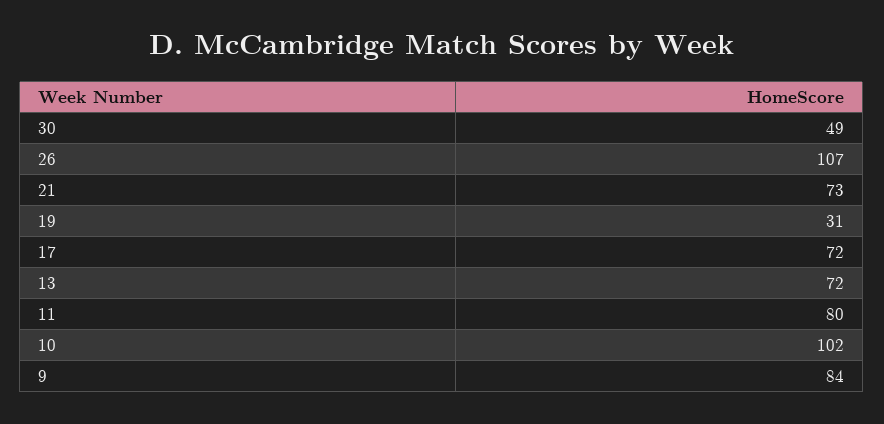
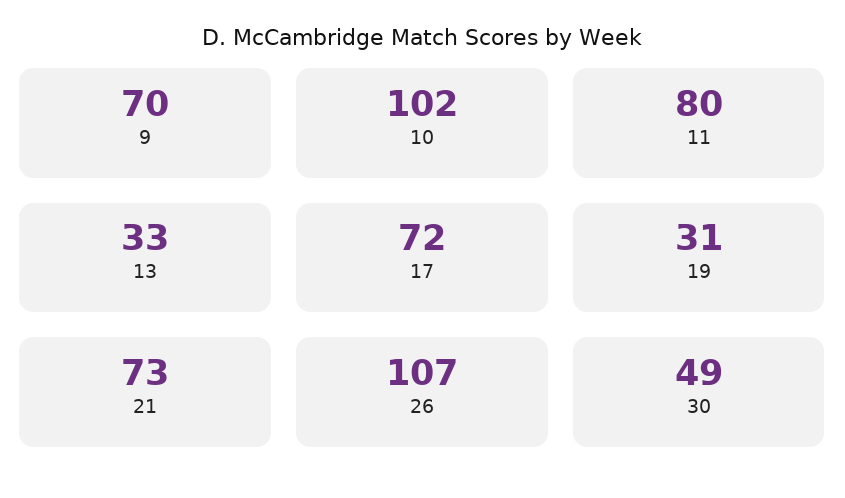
13: 72 -> 33
9: 84 -> 70

